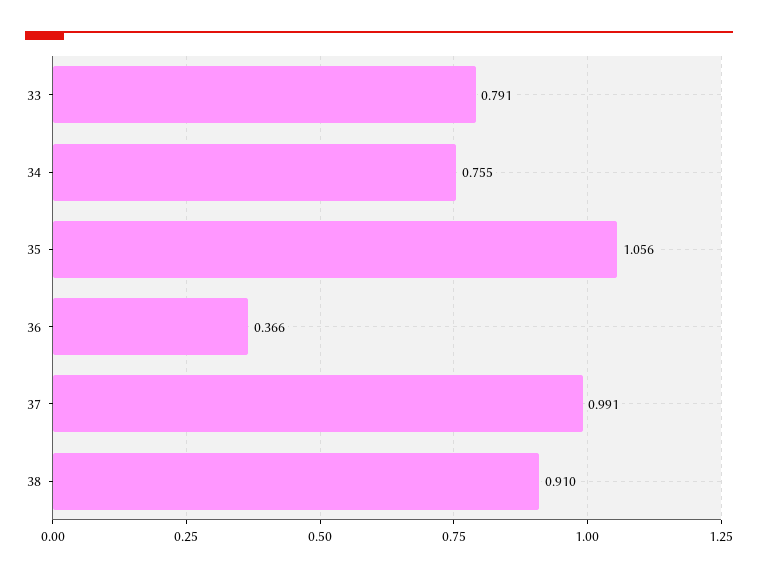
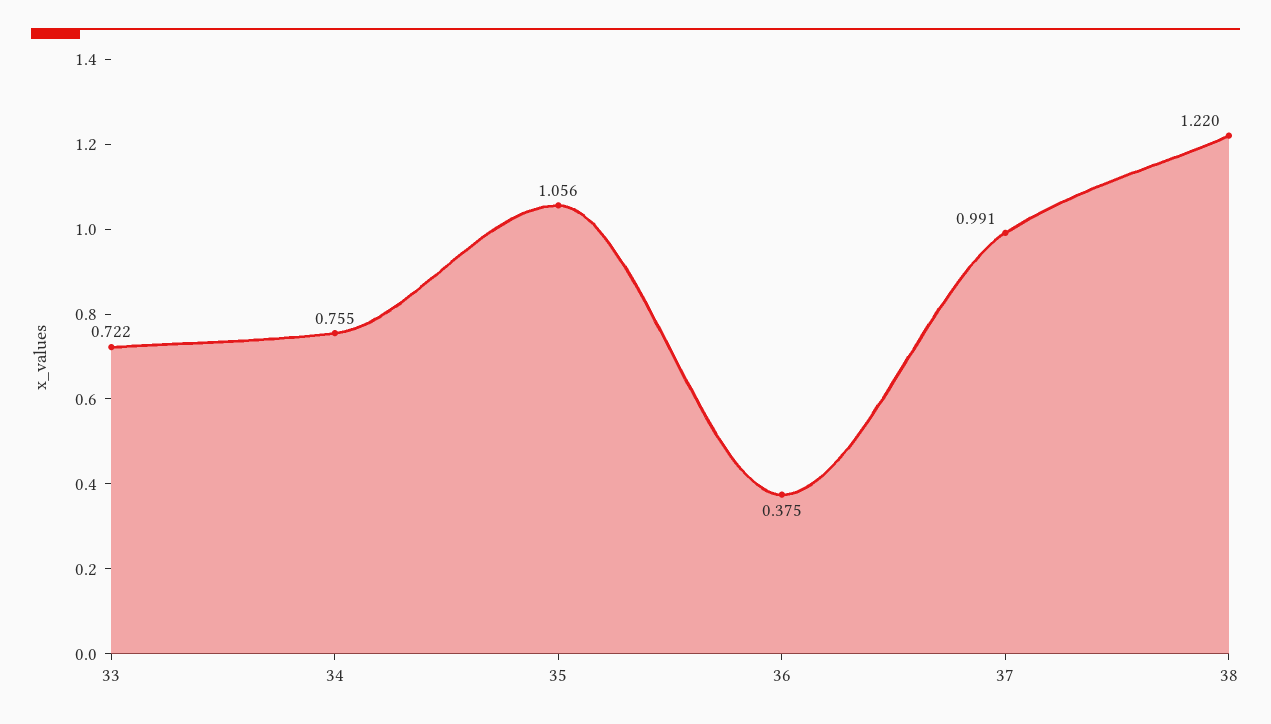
33: 0.791 -> 0.722
36: 0.366 -> 0.375
38: 0.91 -> 1.22

